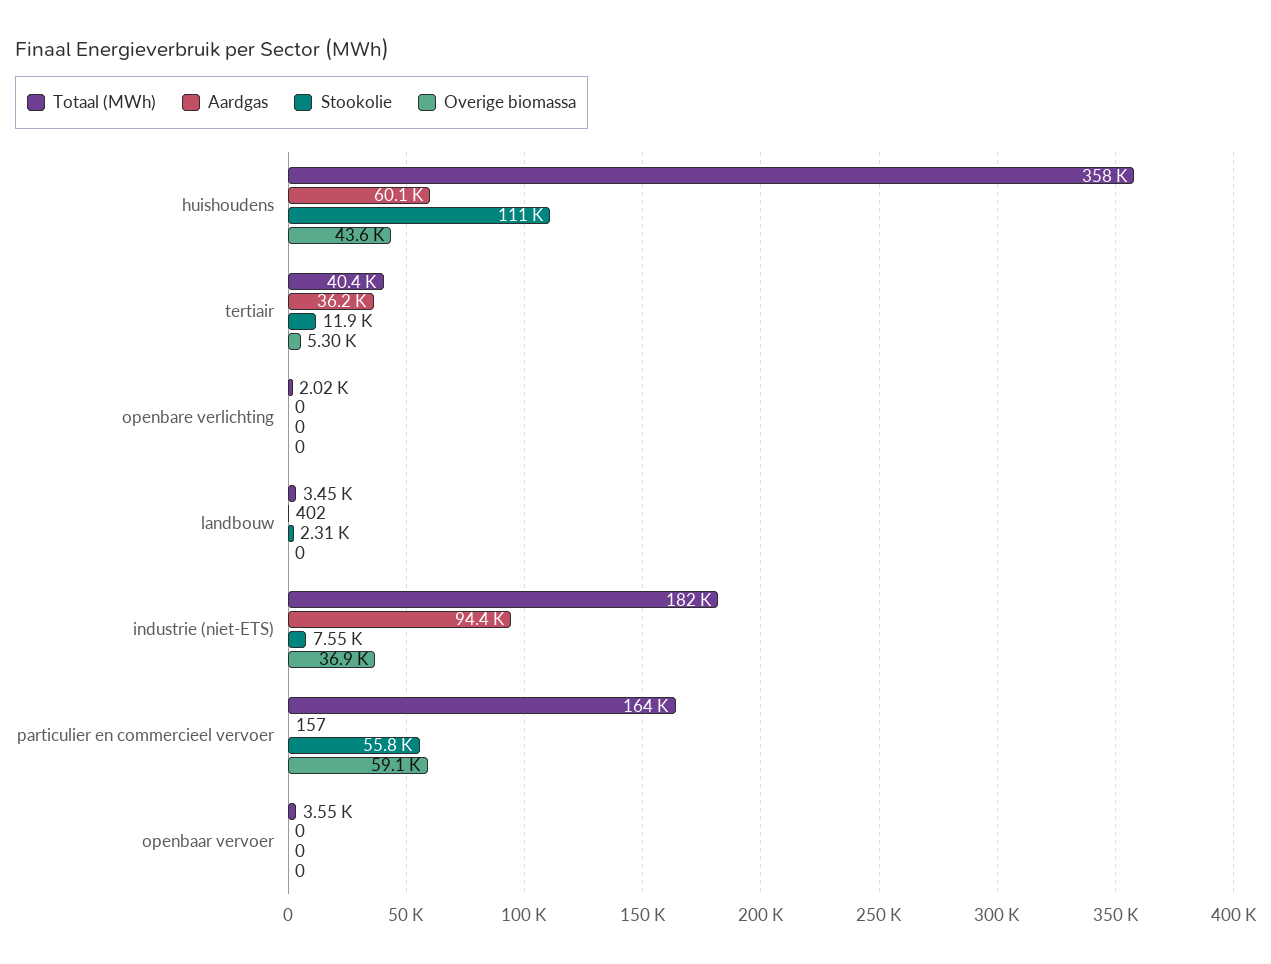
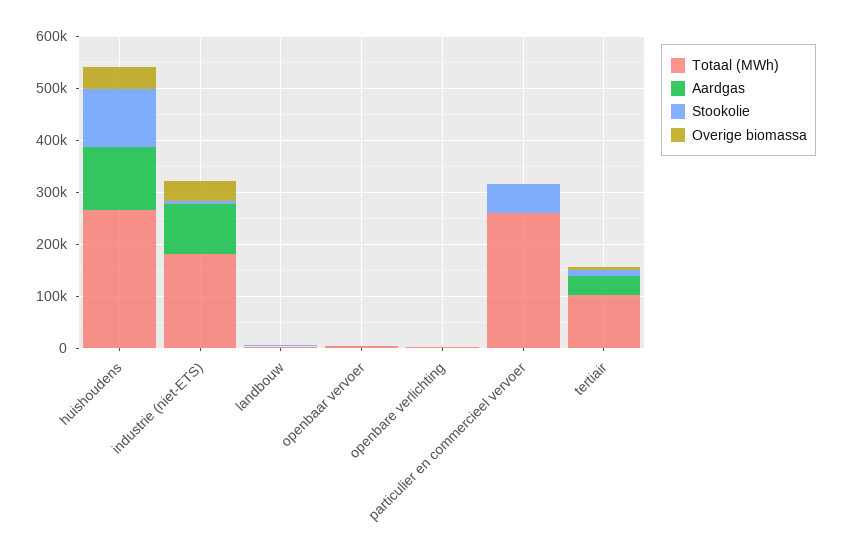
Totaal (MWh), huishoudens: 358000 -> 260000
Aardgas, huishoudens: 60100 -> 120000
Totaal (MWh), tertiair: 40400 -> 100000
Totaal (MWh), particulier en commercieel vervoer: 164000 -> 260000
Overige biomassa, particulier en commercieel vervoer: 59100 -> 0

